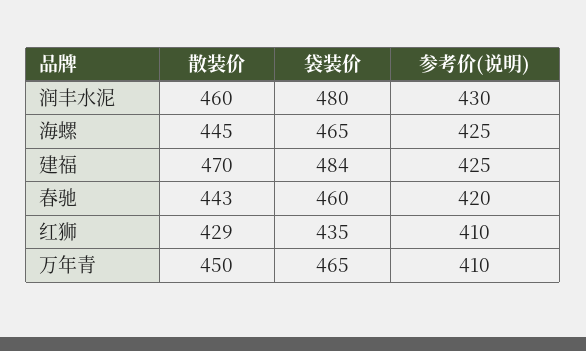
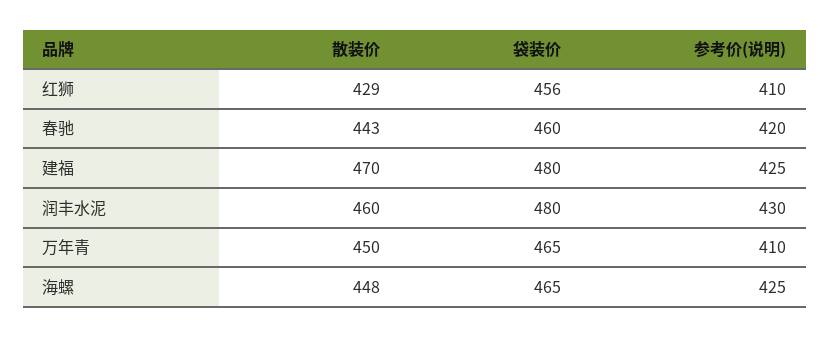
散装价, 海螺: 445 -> 448
袋装价, 建福: 484 -> 480
袋装价, 红狮: 435 -> 456

